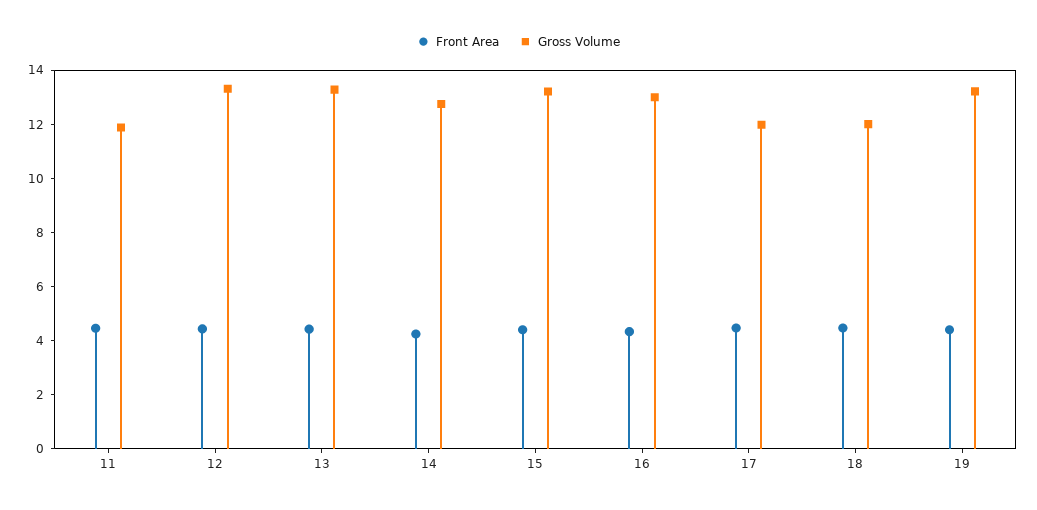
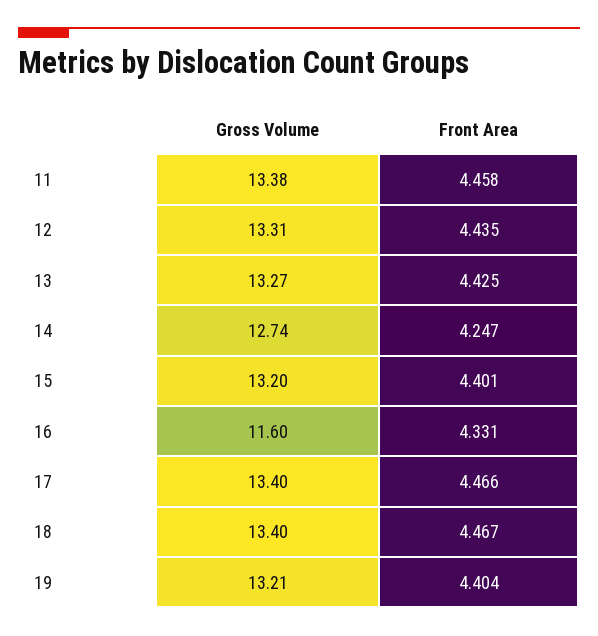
Gross Volume, 11: 12 -> 13.38
Gross Volume, 16: 13 -> 11.6
Gross Volume, 17: 12 -> 13.4
Gross Volume, 18: 12 -> 13.4

